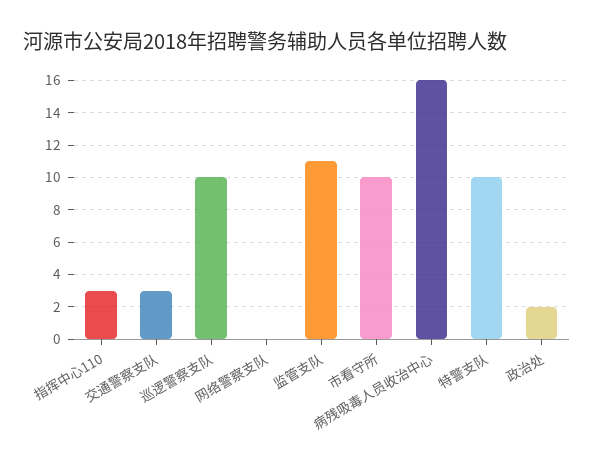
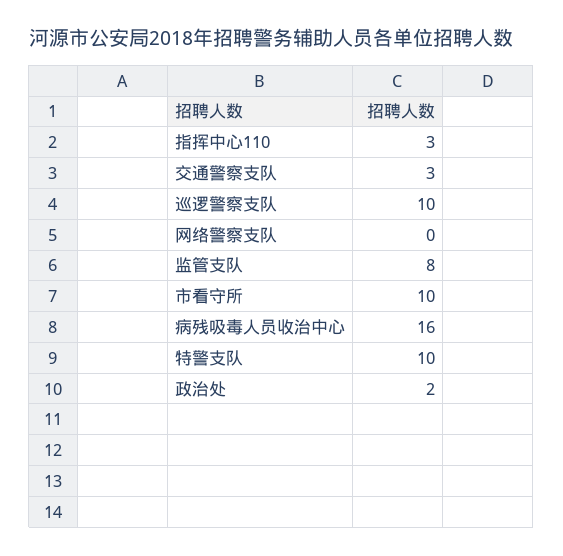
监管支队: 11 -> 8

